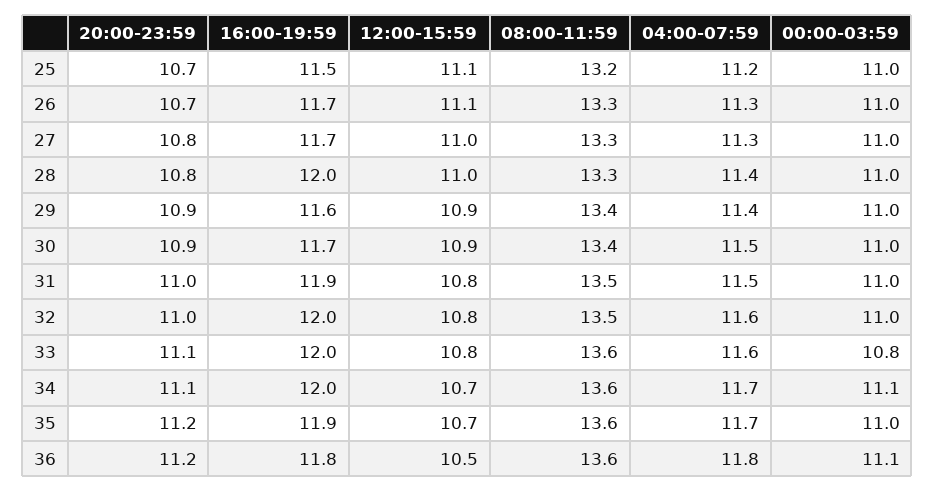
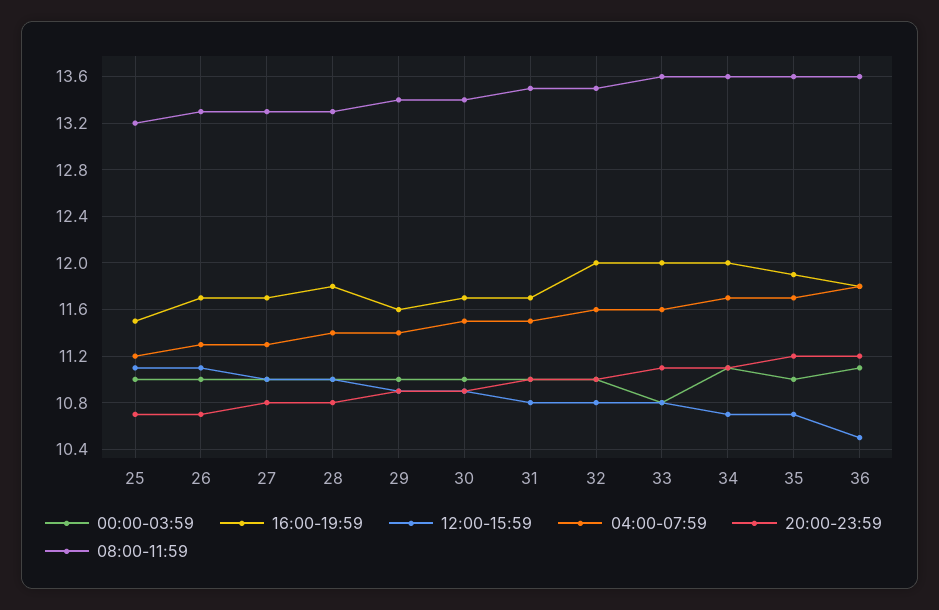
16:00-19:59, 28: 12 -> 11.8
16:00-19:59, 31: 11.9 -> 11.7

